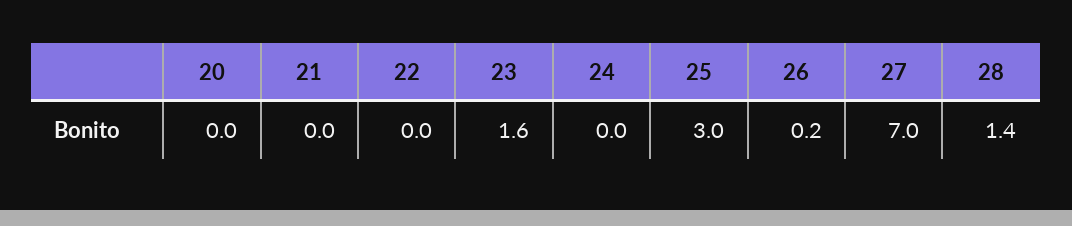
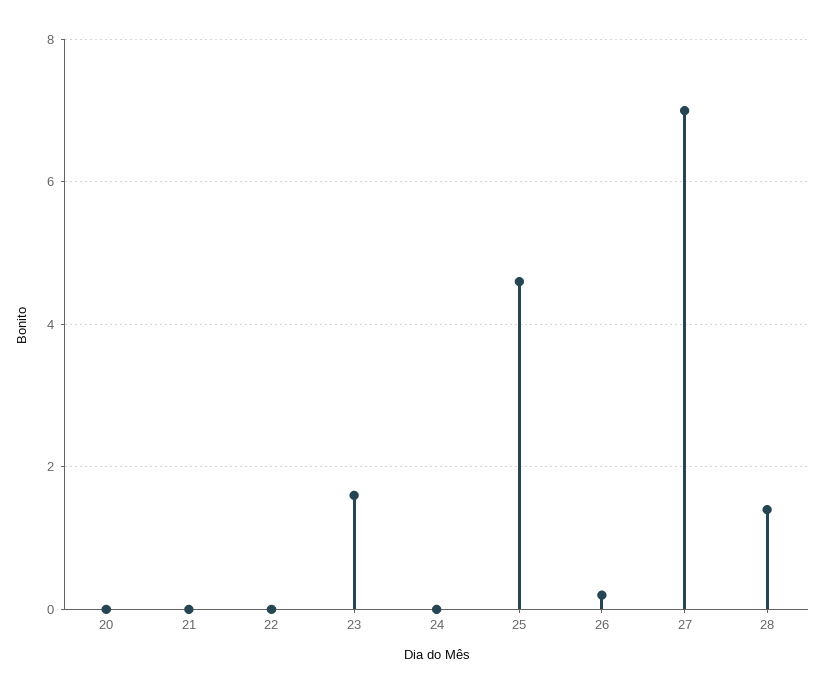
25: 3 -> 4.5

